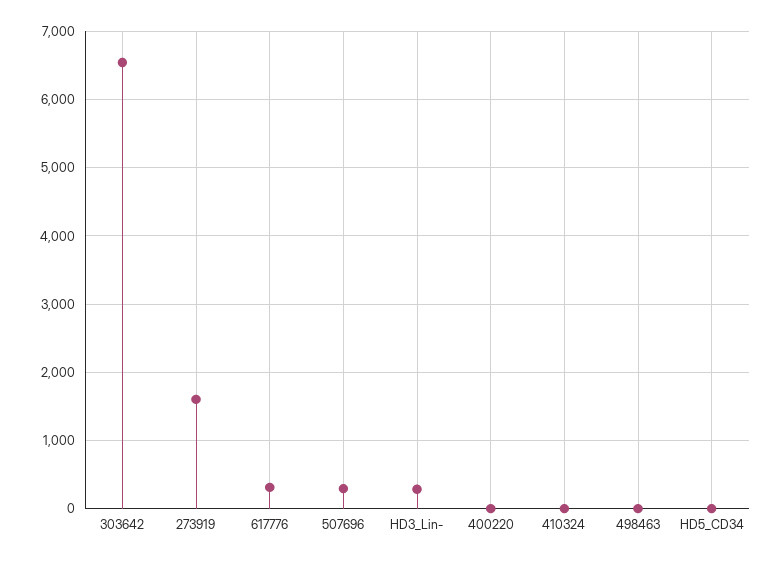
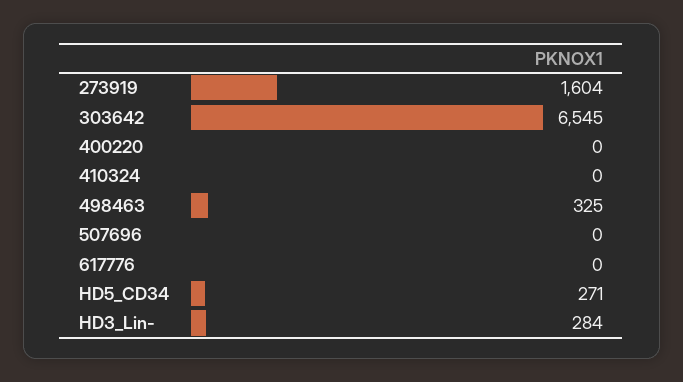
617776: 300 -> 0
507696: 300 -> 0
498463: 0 -> 325
HD5_CD34: 0 -> 271

